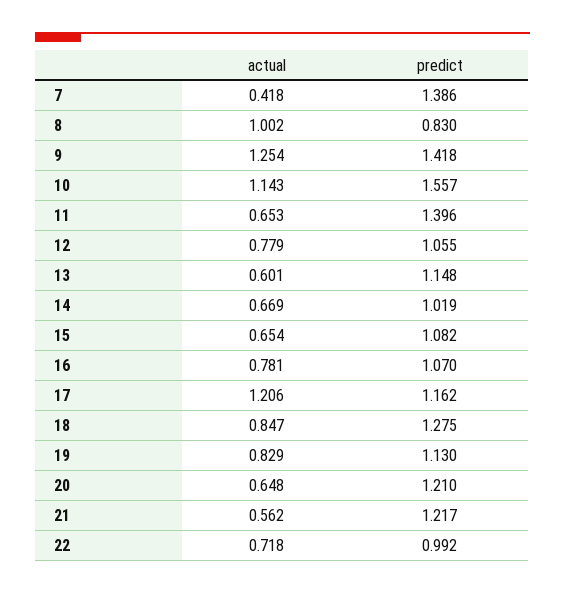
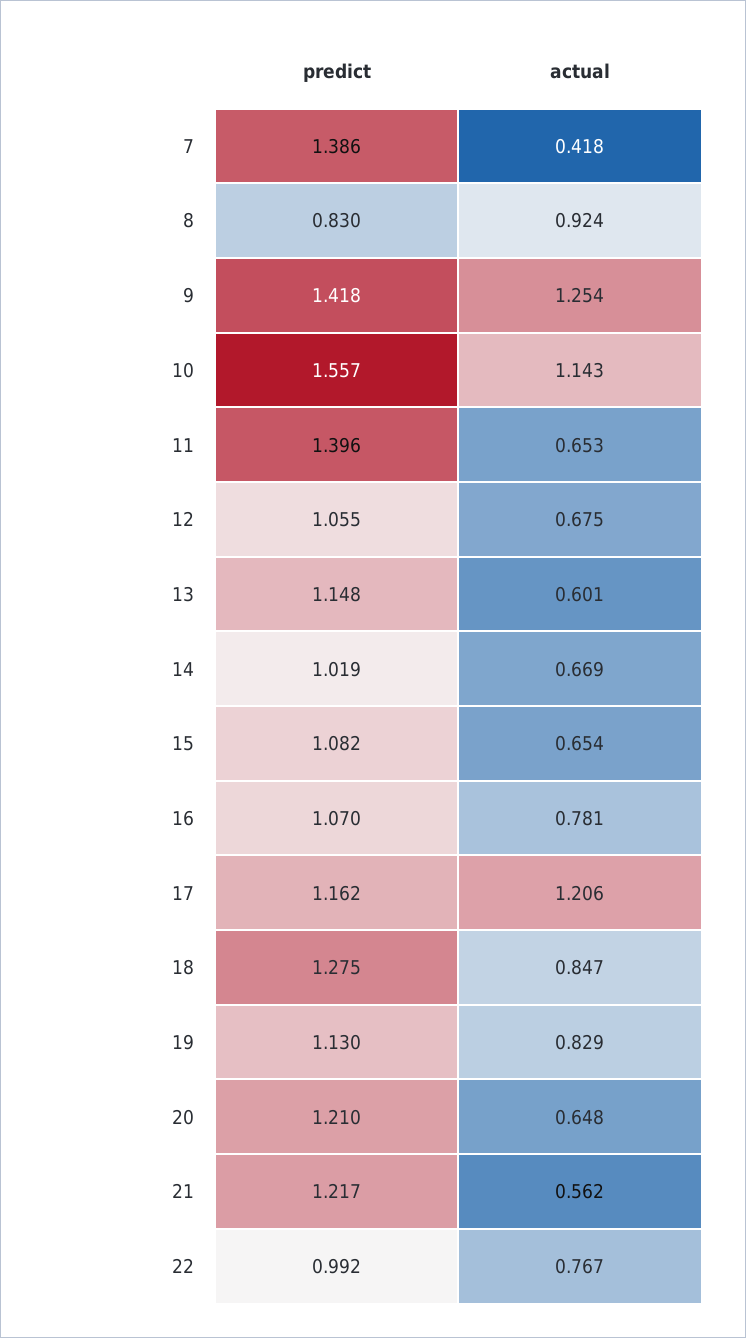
actual, 8: 1.002 -> 0.924
actual, 12: 0.779 -> 0.675
actual, 22: 0.718 -> 0.767

